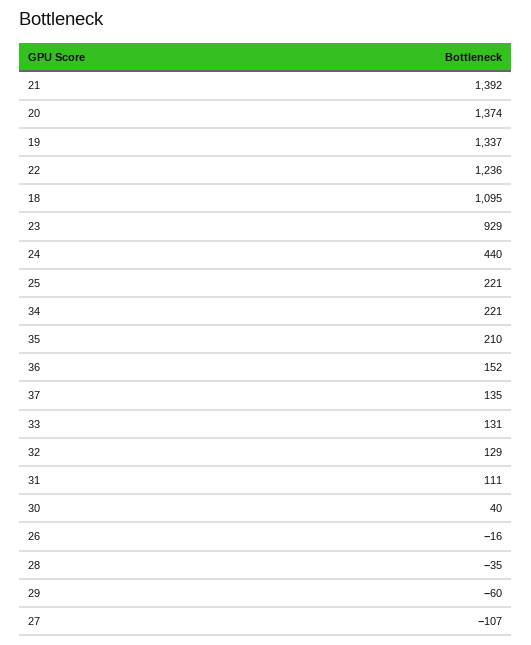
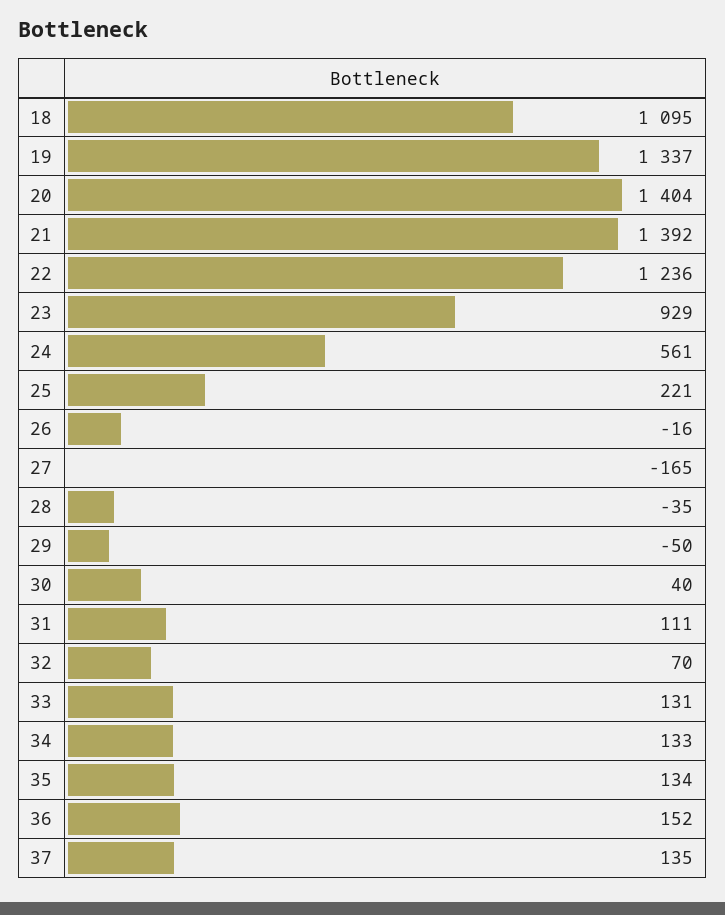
20: 1374 -> 1404
24: 440 -> 561
34: 221 -> 133
35: 210 -> 134
32: 129 -> 70
29: -60 -> -50
27: -107 -> -165

